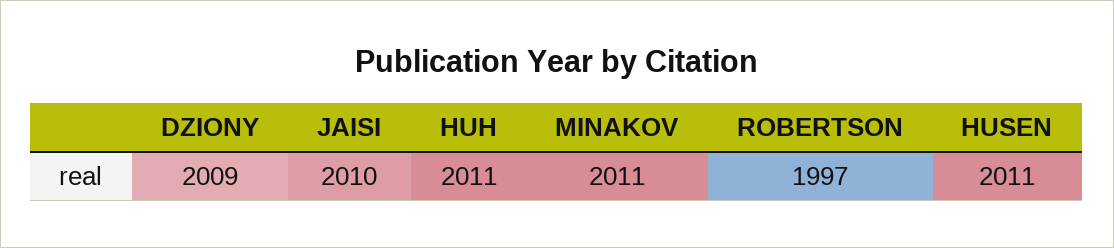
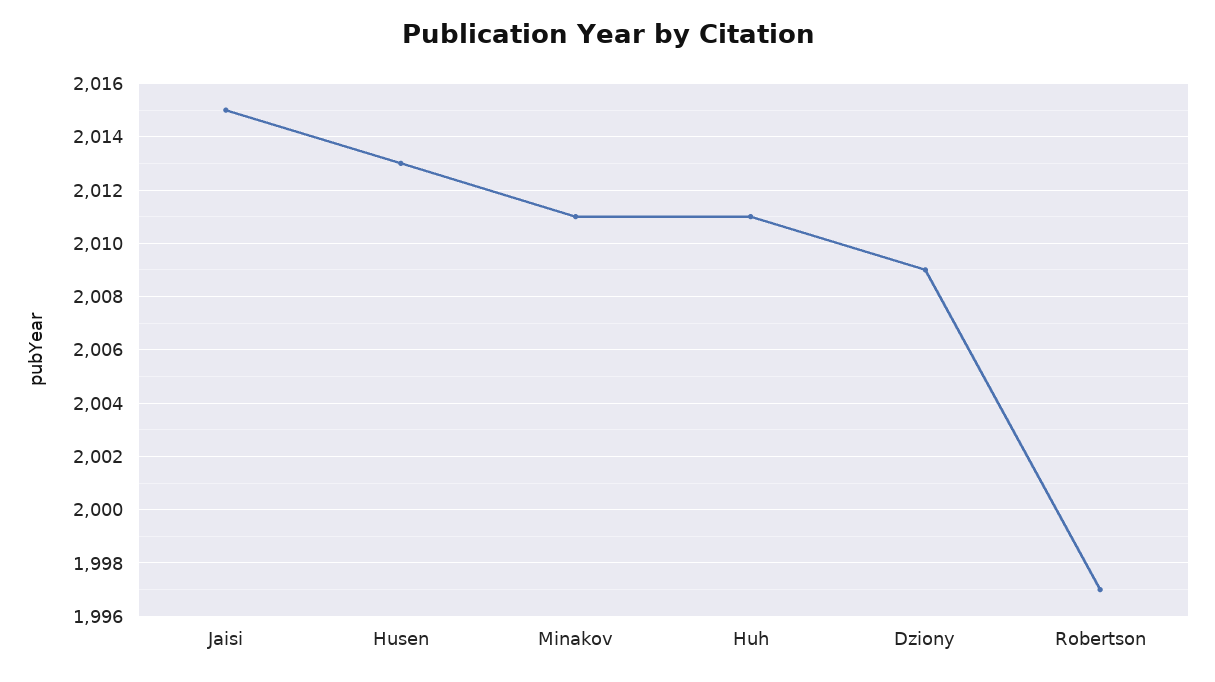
JAISI: 2010 -> 2015
HUSEN: 2011 -> 2013

